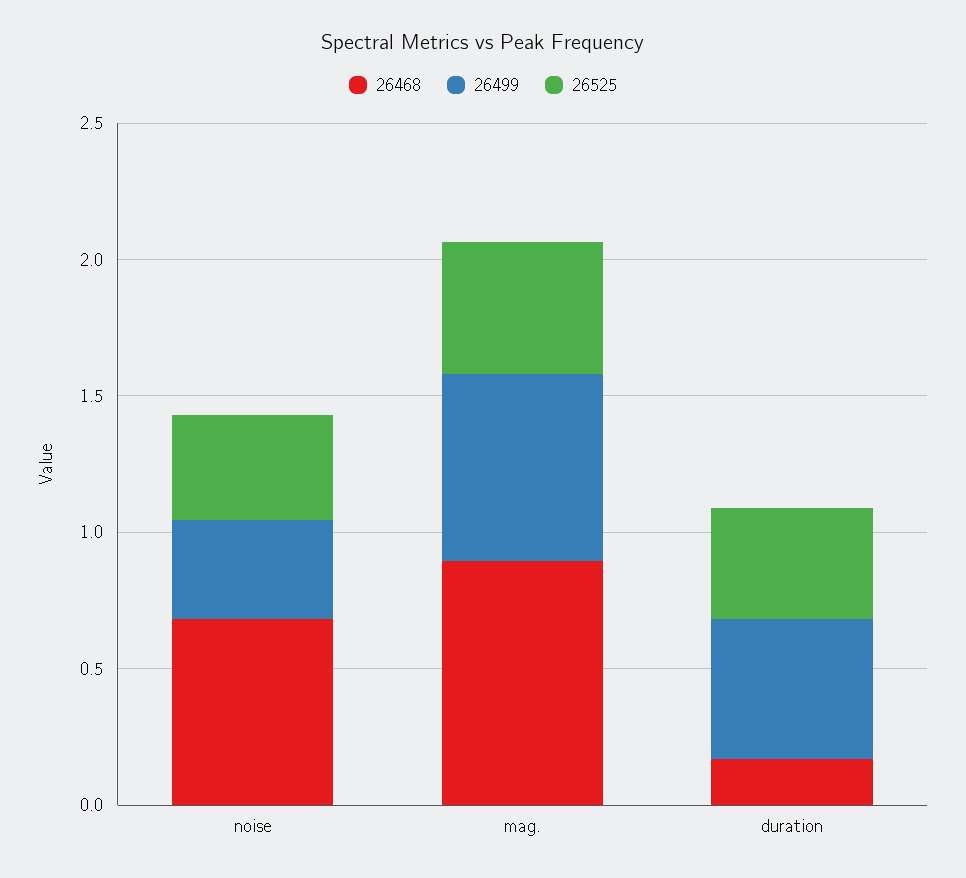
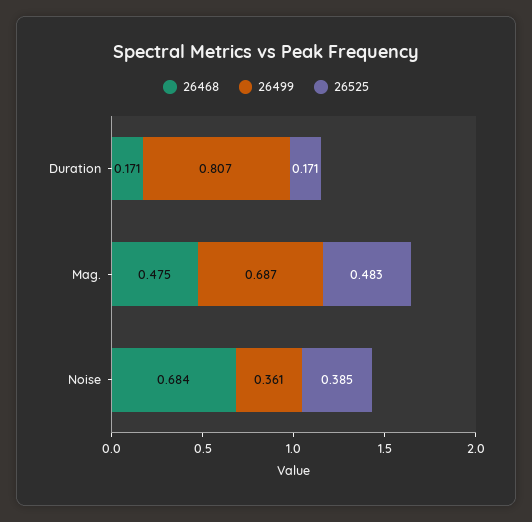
26468, mag.: 0.9 -> 0.475
26499, duration: 0.5 -> 0.807
26525, duration: 0.4 -> 0.171

